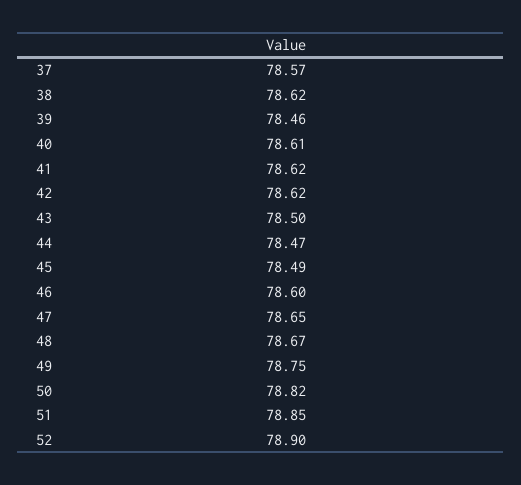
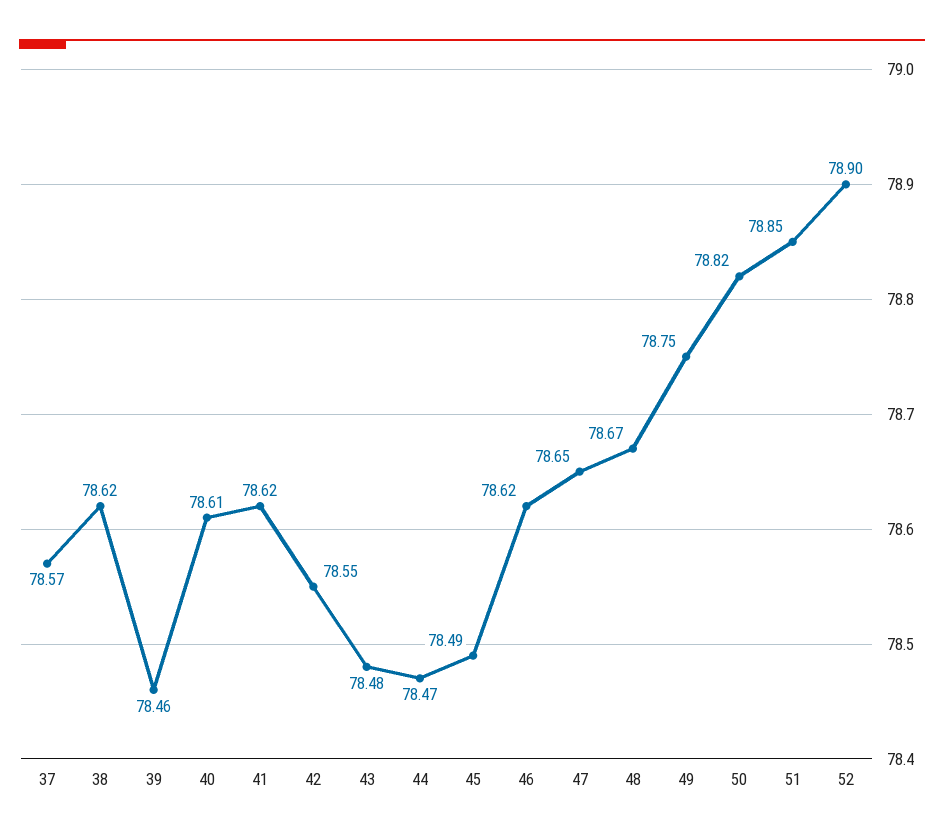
42: 78.62 -> 78.55
43: 78.5 -> 78.48
46: 78.6 -> 78.62

